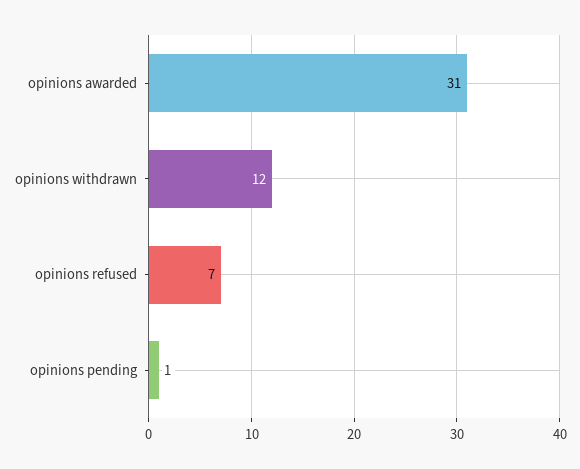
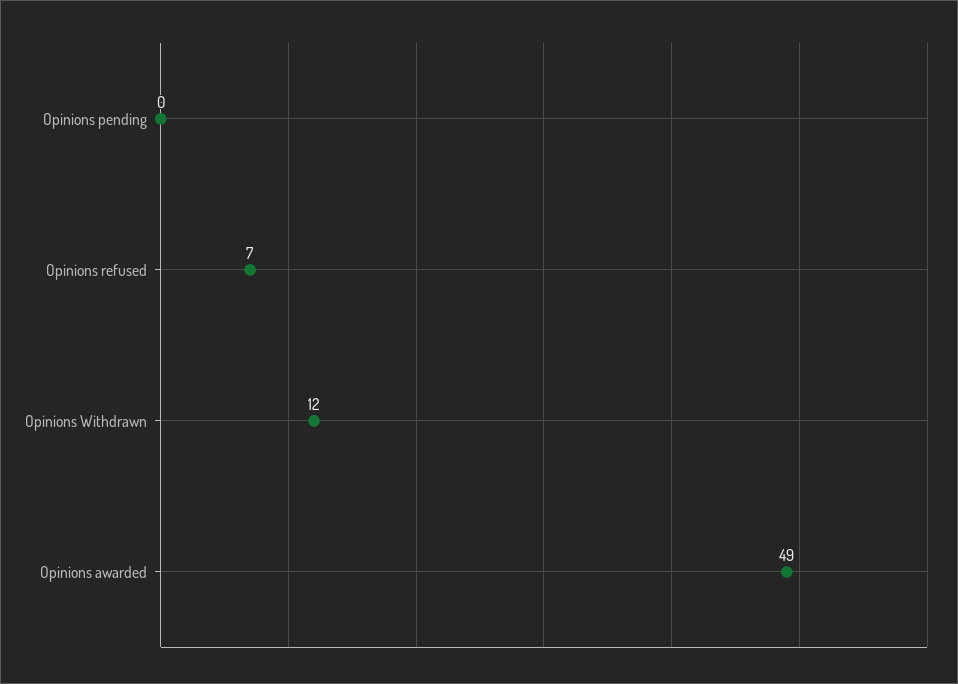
opinions awarded: 31 -> 49
opinions pending: 1 -> 0

